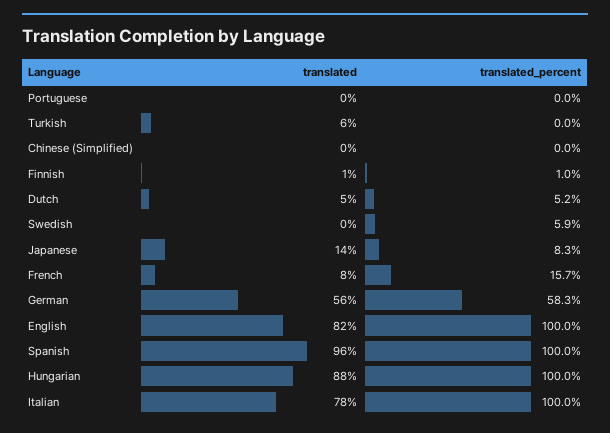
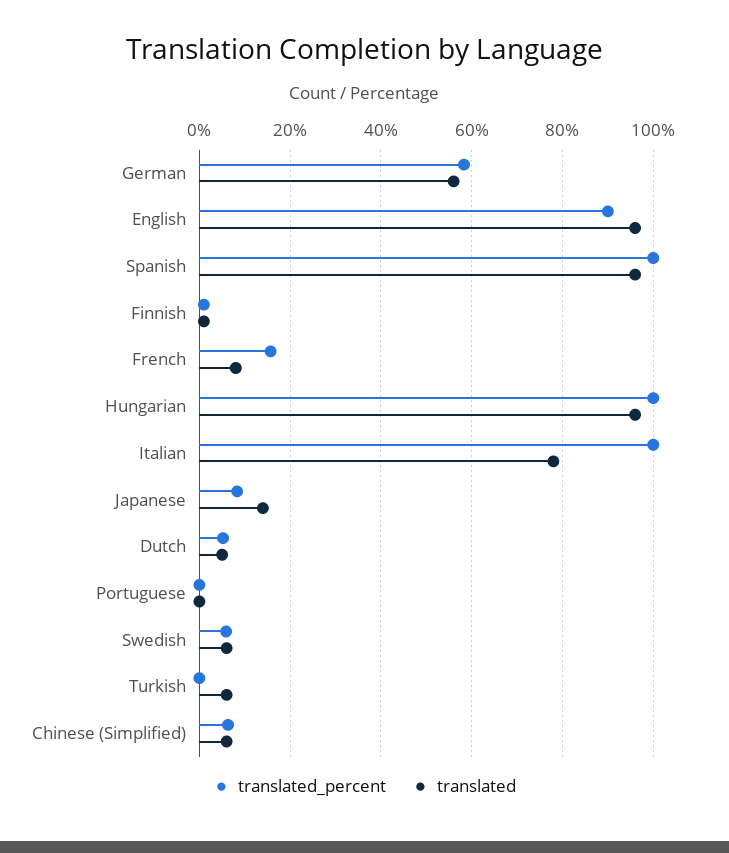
translated, Chinese (Simplified): 0 -> 6
translated_percent, Chinese (Simplified): 0 -> 6
translated, Swedish: 0 -> 6
translated, English: 82 -> 96
translated_percent, English: 100 -> 90
translated, Hungarian: 88 -> 96

